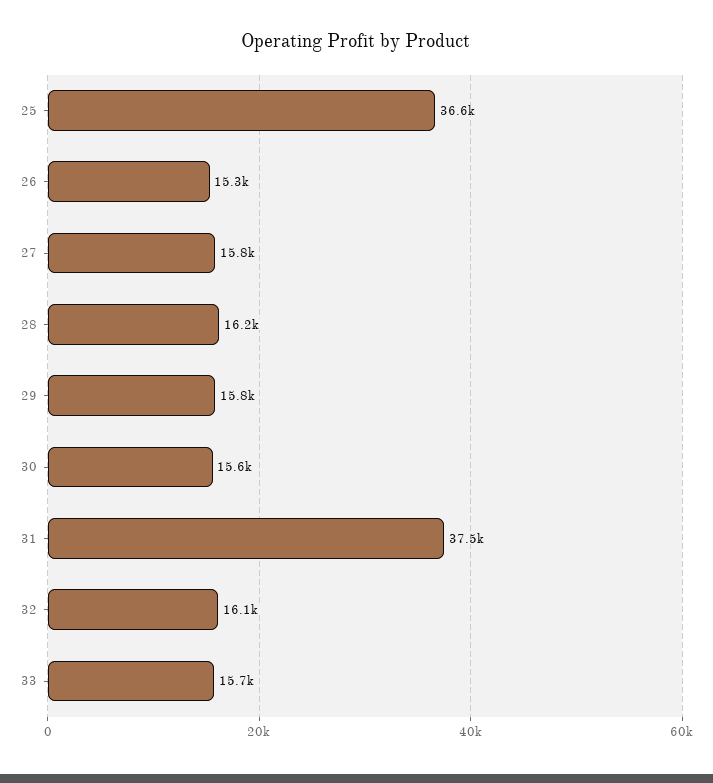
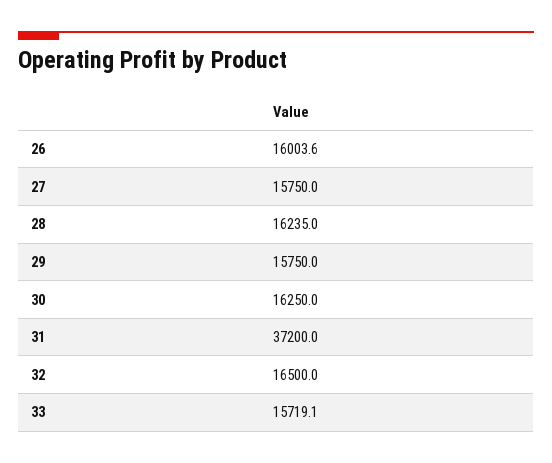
25: 36600 -> none
26: 15300 -> 16003.6
30: 15600 -> 16250
31: 37500 -> 37200
32: 16100 -> 16500

